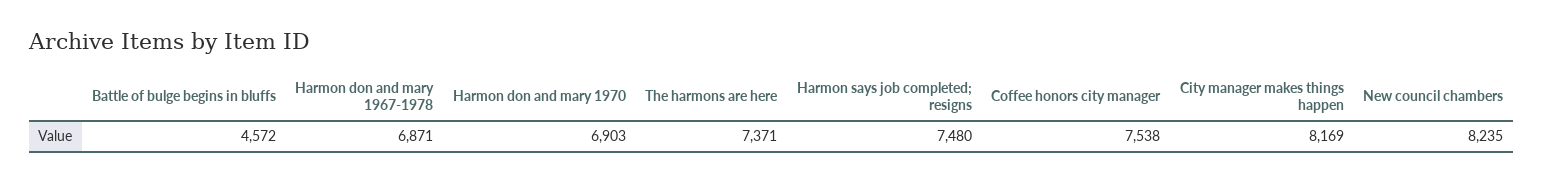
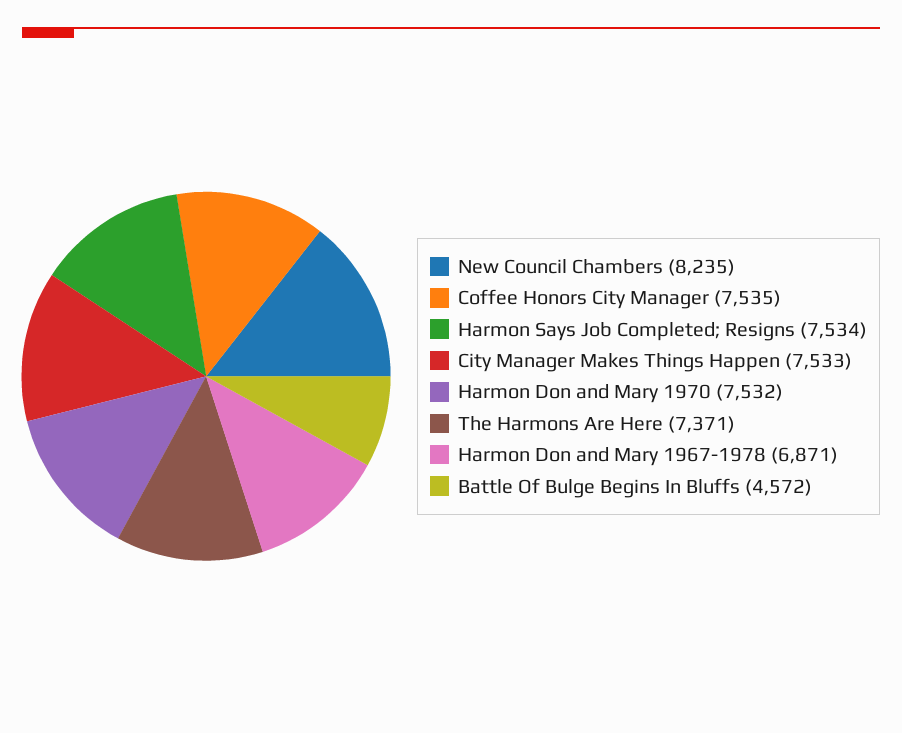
Harmon don and mary 1970: 6903 -> 7532
Harmon says job completed; resigns: 7480 -> 7534
Coffee honors city manager: 7538 -> 7535
City manager makes things happen: 8169 -> 7533

